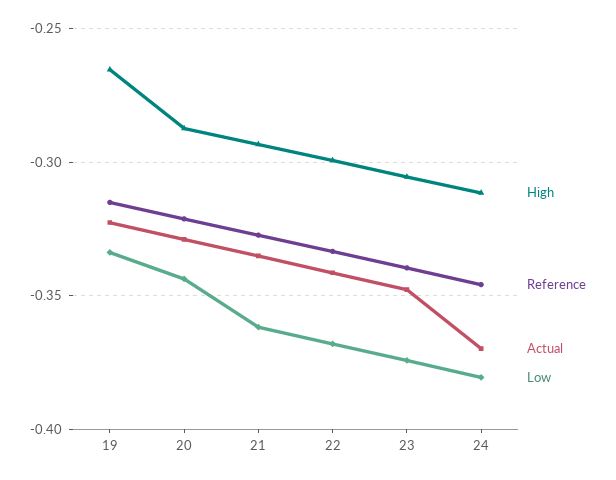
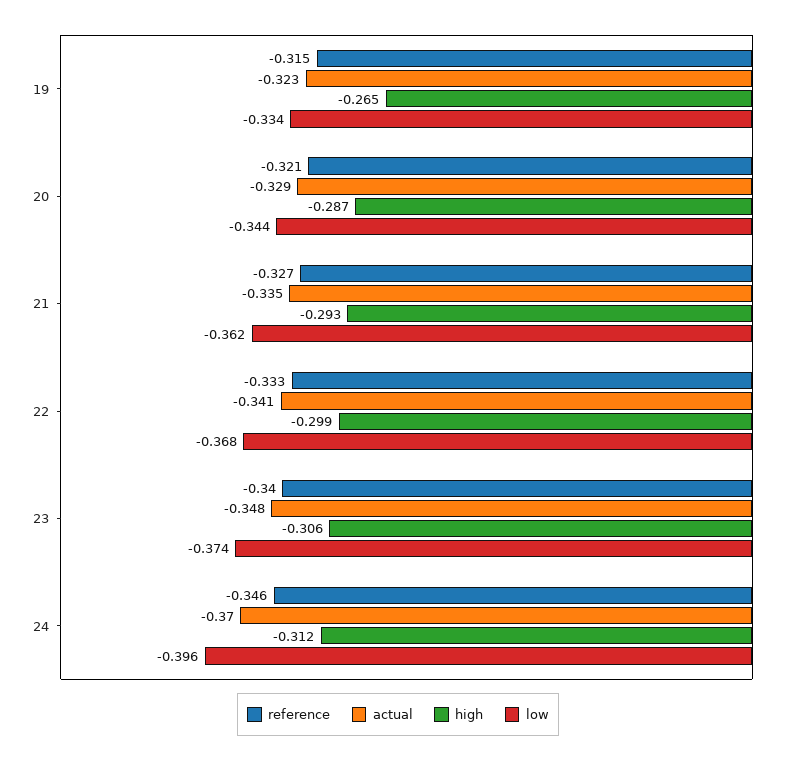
Low, 24: -0.38 -> -0.396

